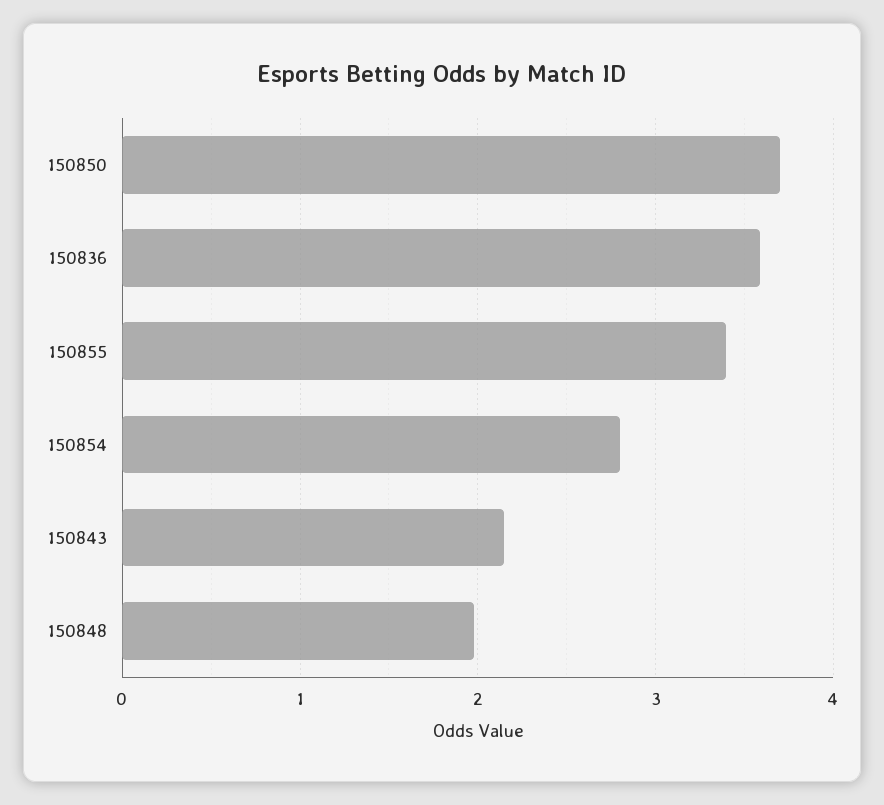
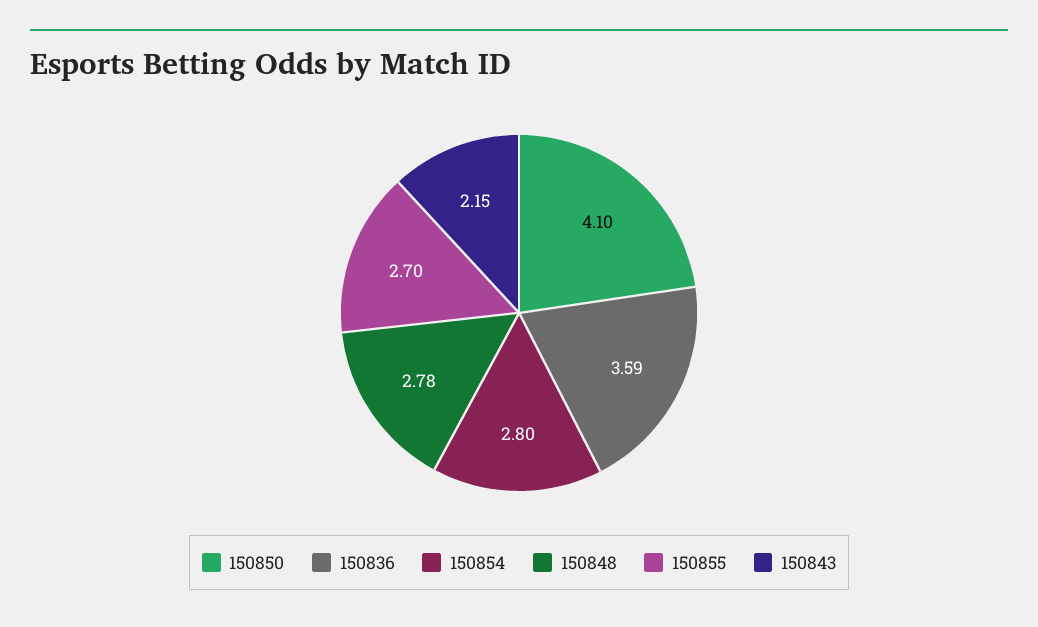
150850: 3.7 -> 4.1
150855: 3.4 -> 2.7
150848: 2 -> 2.78

